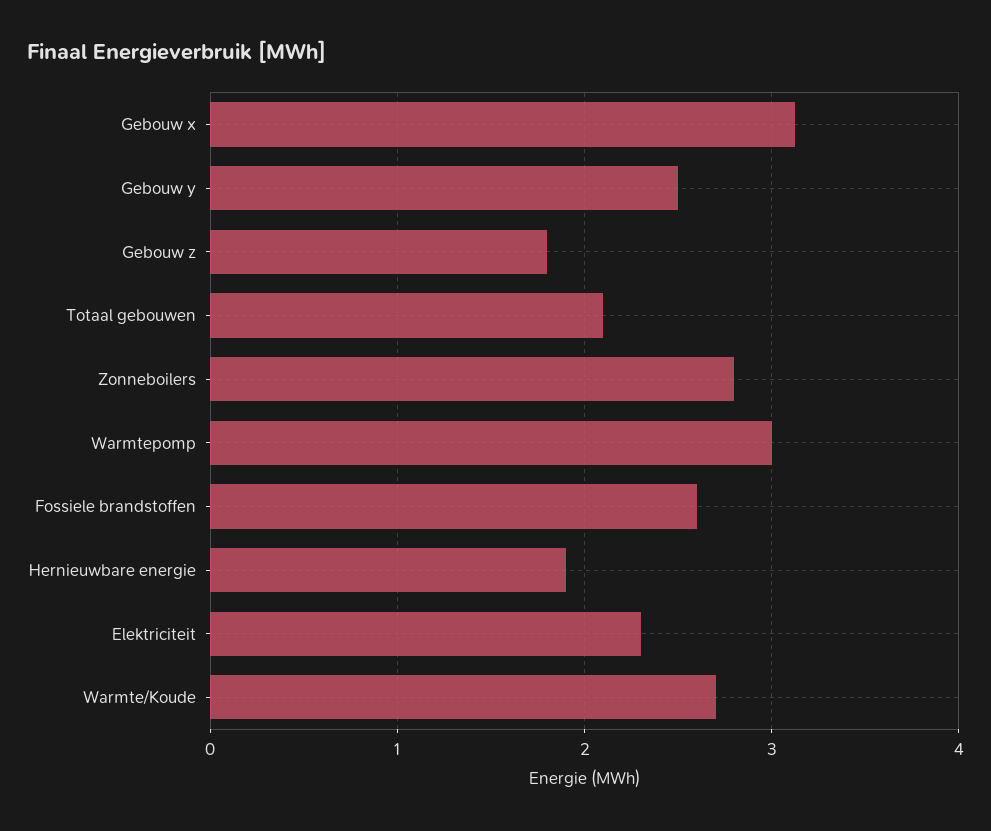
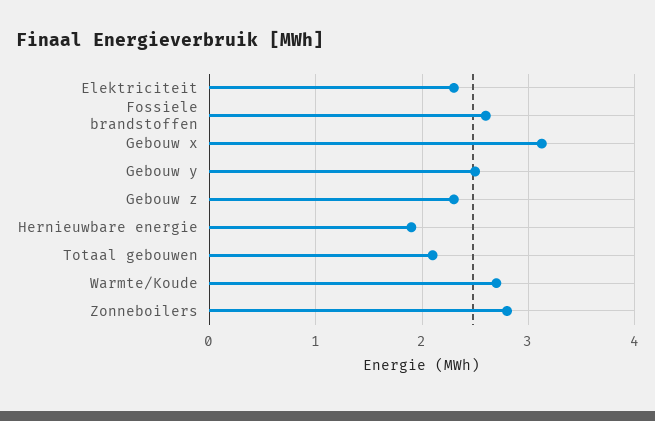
Gebouw z: 1.8 -> 2.3
Warmtepomp: 3 -> none

